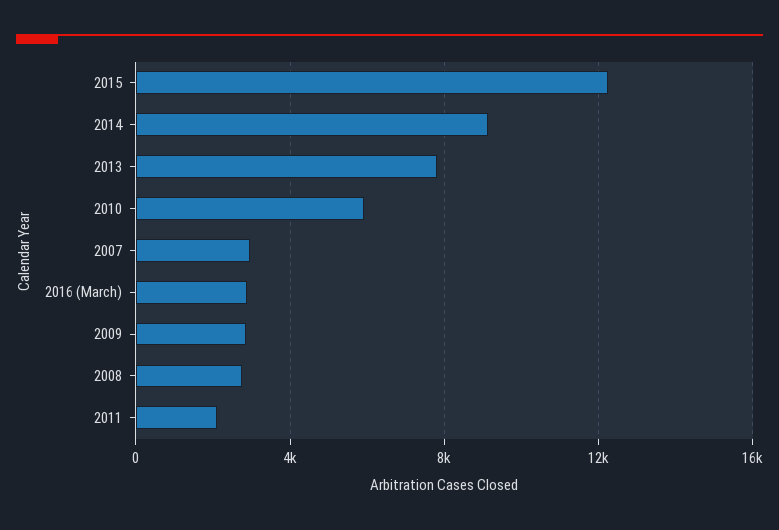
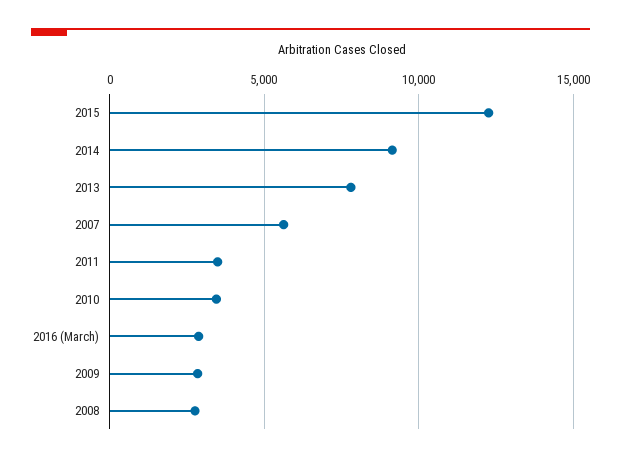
2010: 6000 -> 3500
2007: 3000 -> 5500
2011: 2000 -> 3500

